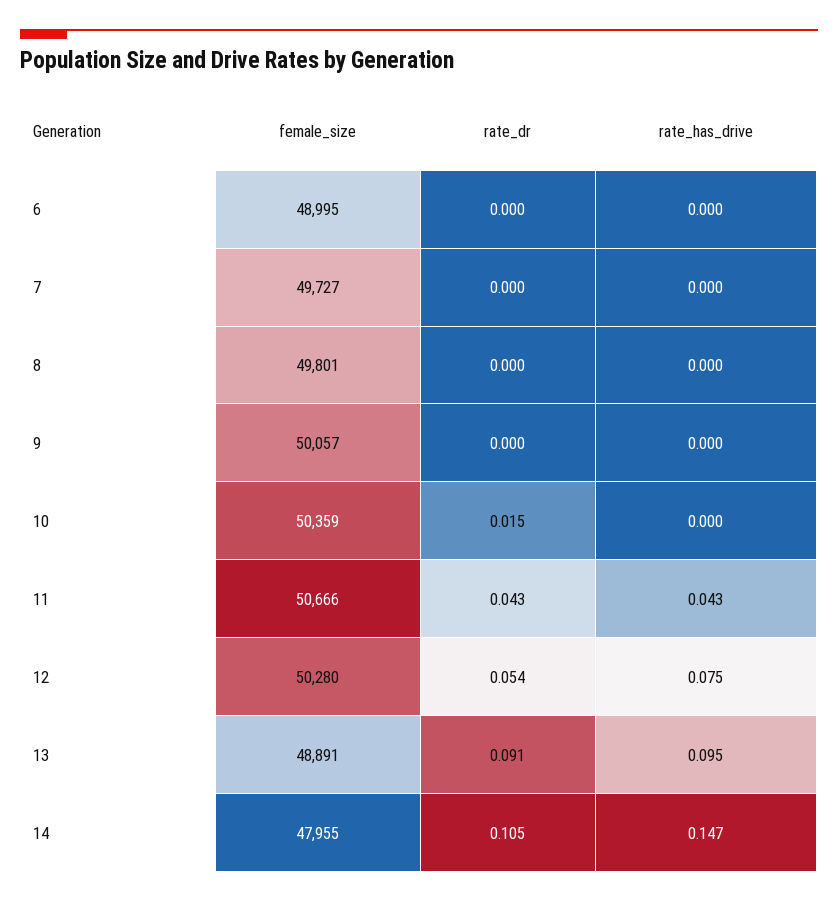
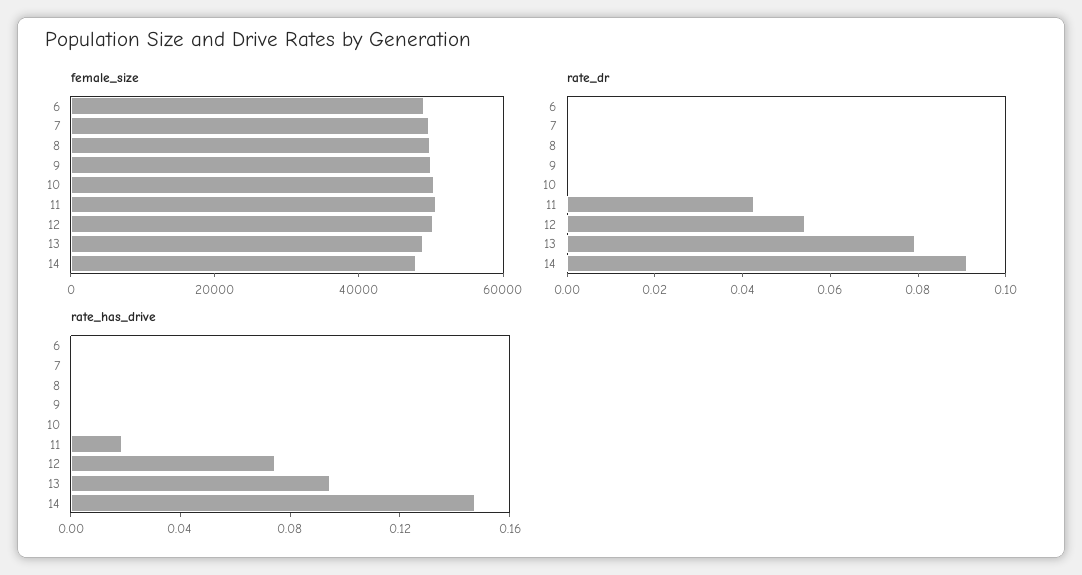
rate_dr, 10: 0.015 -> 0
rate_has_drive, 11: 0.043 -> 0.02
rate_dr, 13: 0.091 -> 0.08
rate_dr, 14: 0.105 -> 0.09

